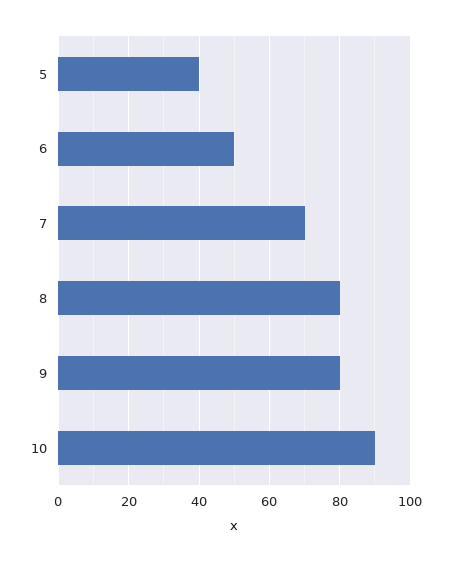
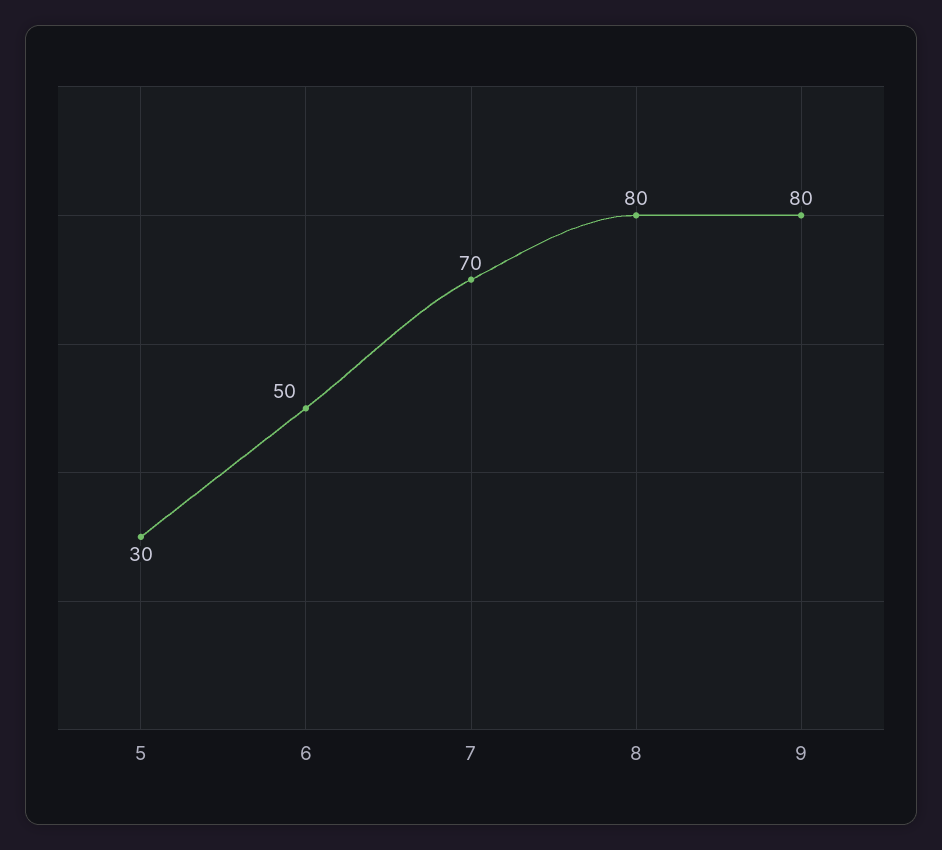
5: 40 -> 30
10: 90 -> none

